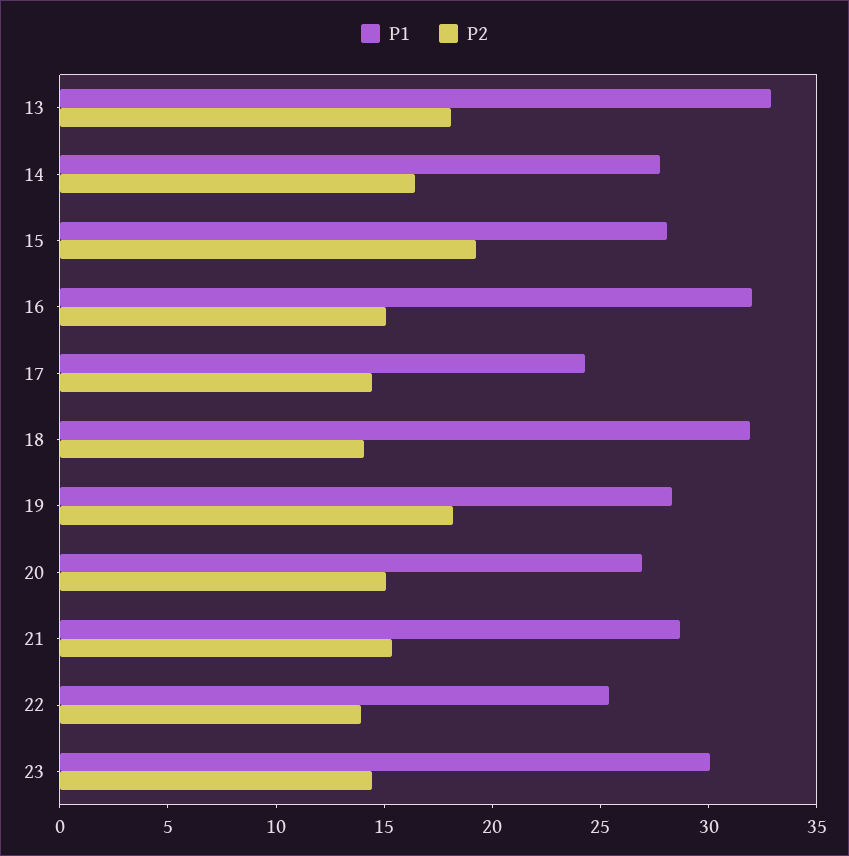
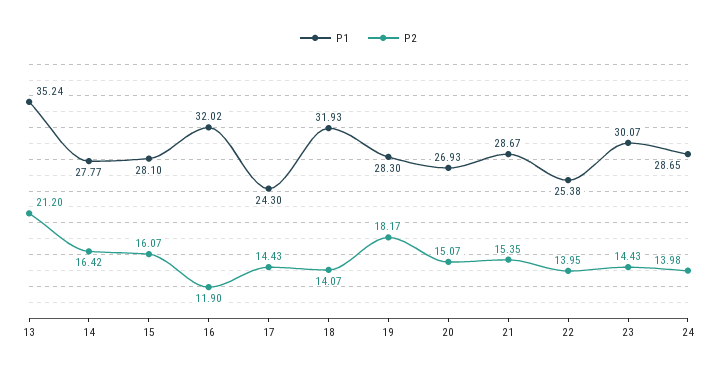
P1, 13: 33 -> 35.24
P2, 13: 18 -> 21.2
P2, 15: 19 -> 16.07
P2, 16: 15 -> 11.9
P1, 24: none -> 28.65
P2, 24: none -> 13.98

